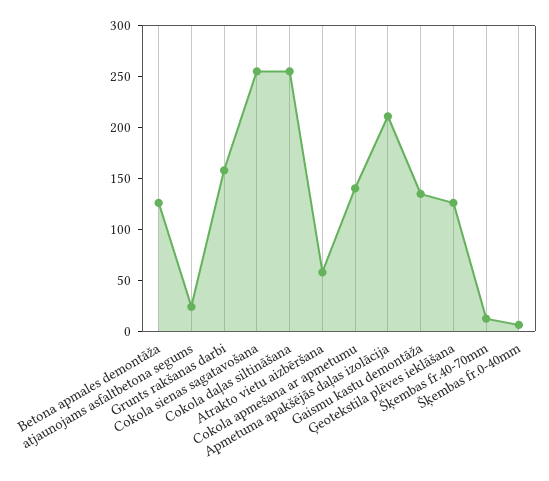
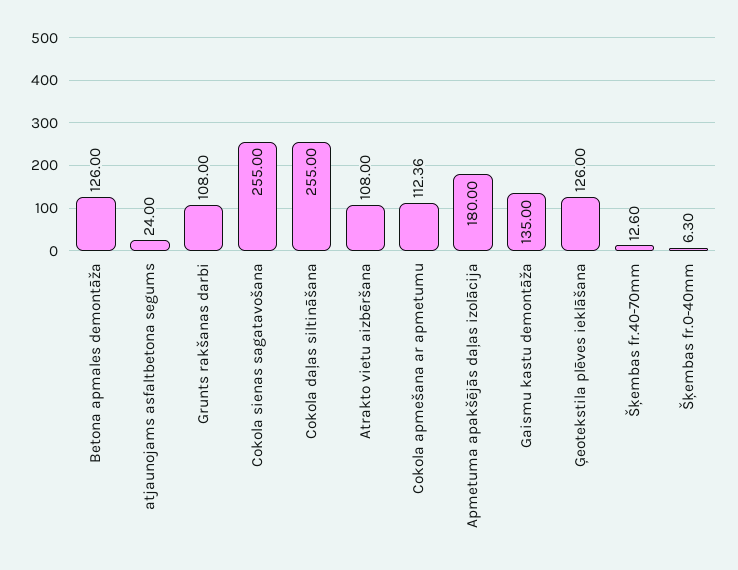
Grunts rakšanas darbi: 160 -> 108
Atrakto vietu aizbēršana: 60 -> 108
Cokola apmešana ar apmetumu: 140 -> 112.36
Apmetuma apakšējās daļas izolācija: 210 -> 180

